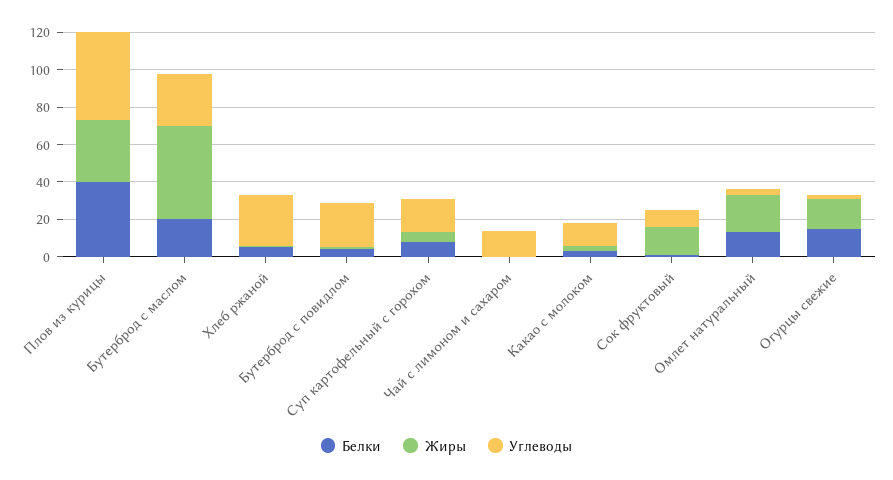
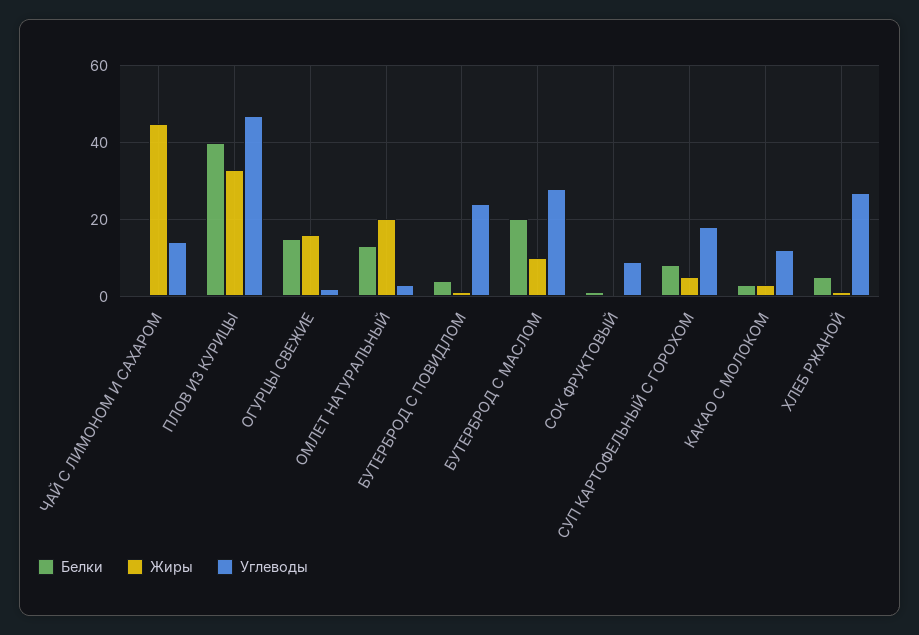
Жиры, Бутерброд с маслом: 50 -> 10
Жиры, Чай с лимоном и сахаром: 0 -> 45
Жиры, Сок фруктовый: 15 -> 0

